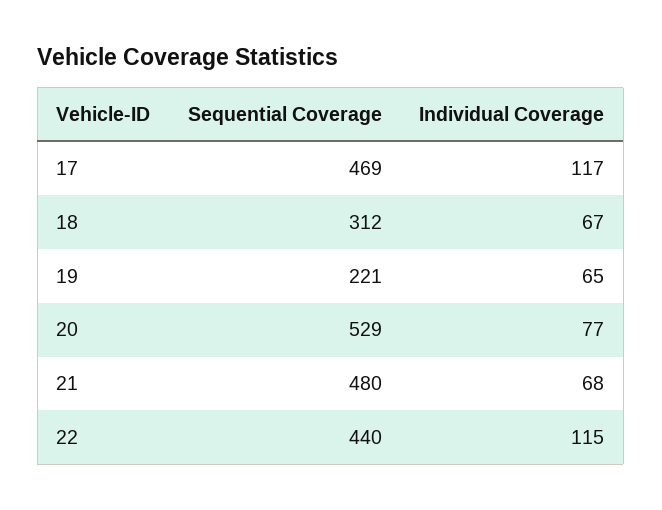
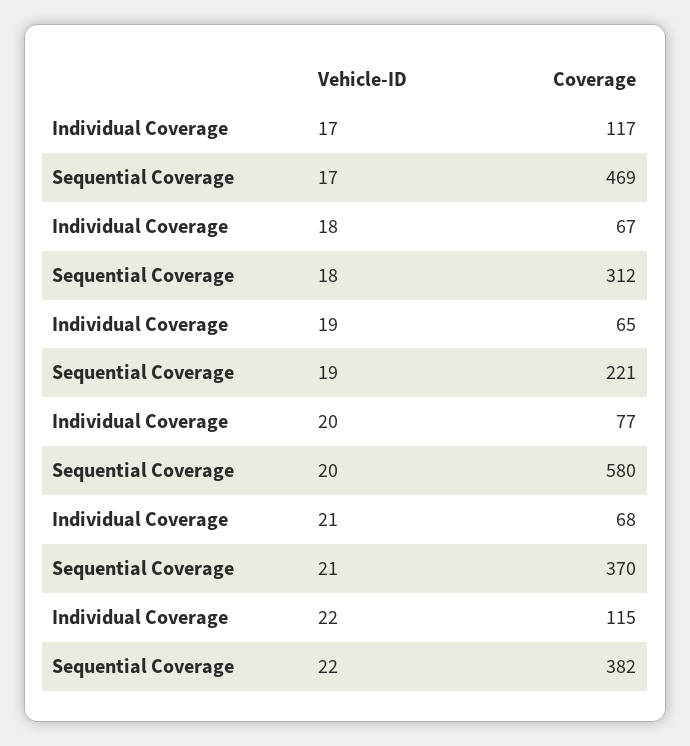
Sequential Coverage, 20: 529 -> 580
Sequential Coverage, 21: 480 -> 370
Sequential Coverage, 22: 440 -> 382

